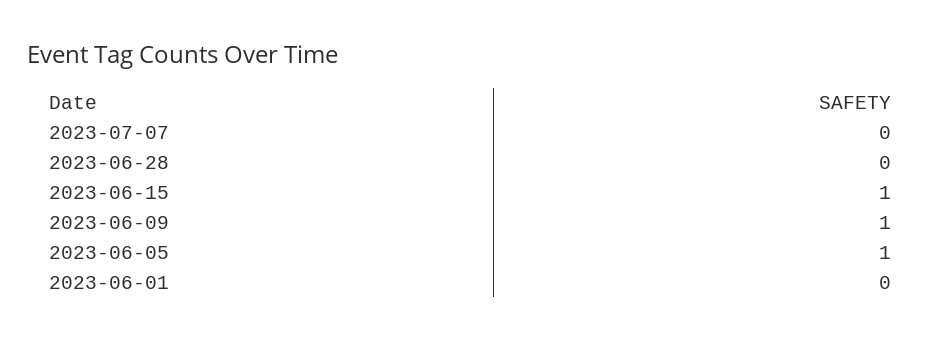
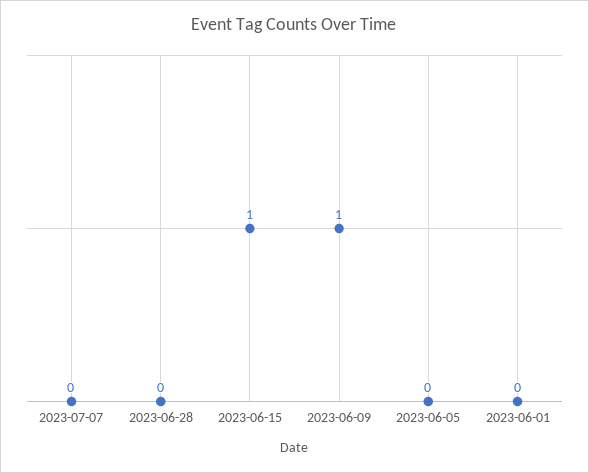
2023-06-05: 1 -> 0

